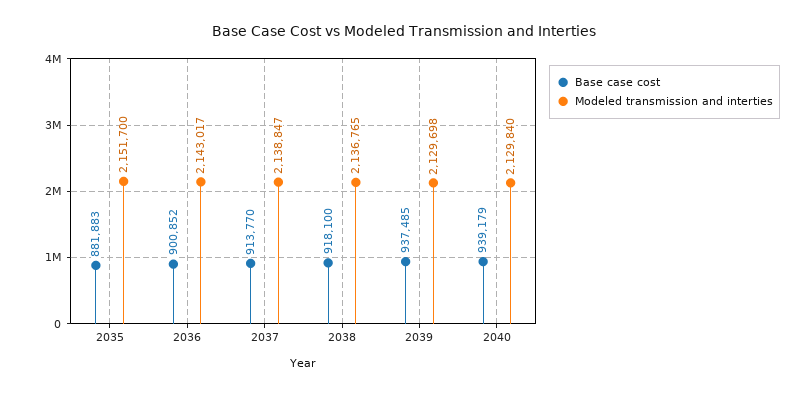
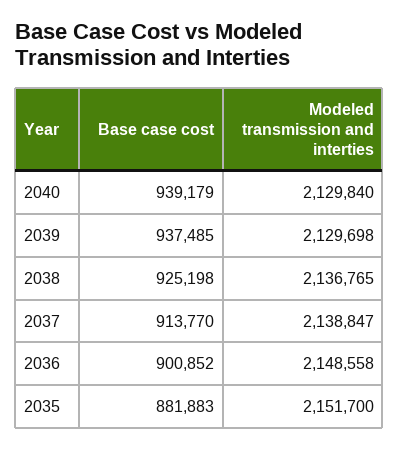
Modeled transmission and interties, 2036: 2143017 -> 2148558
Base case cost, 2038: 918100 -> 925198

